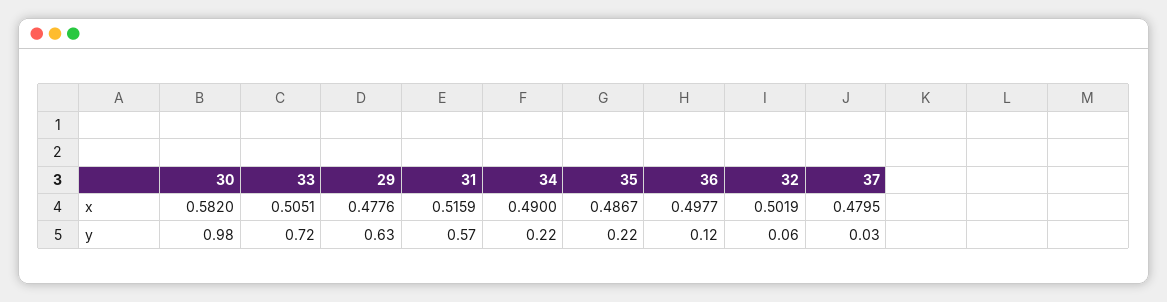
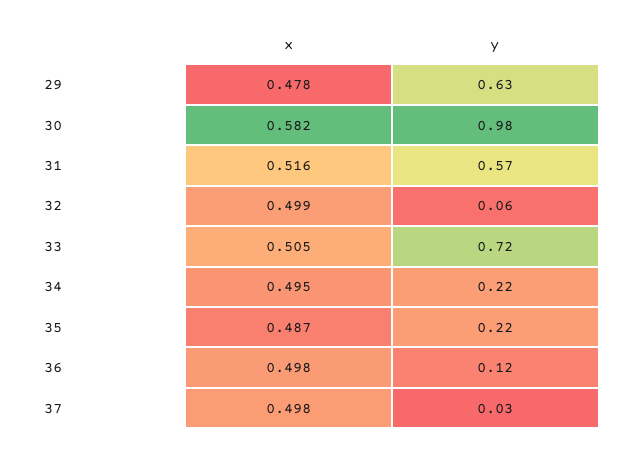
34, x: 0.49 -> 0.495
32, x: 0.5019 -> 0.499
37, x: 0.4795 -> 0.498

